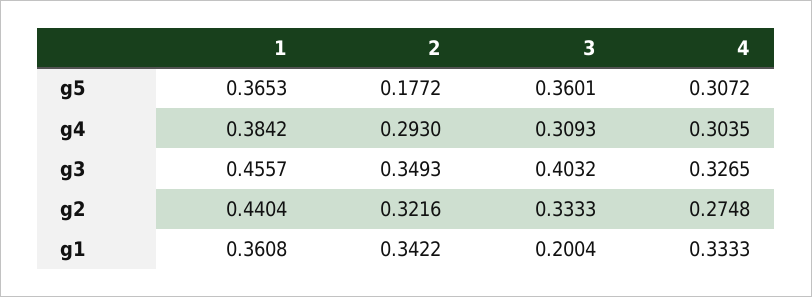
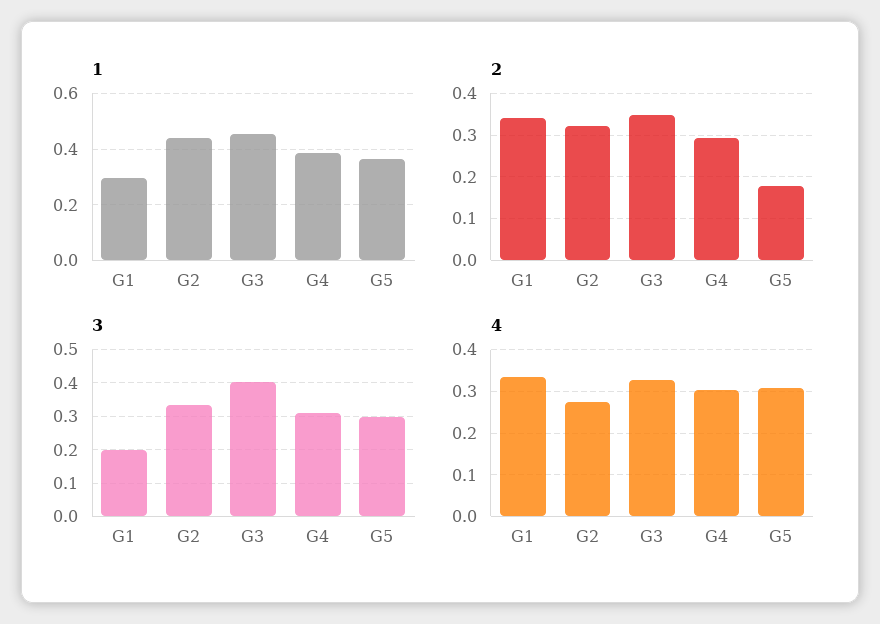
3, g5: 0.3601 -> 0.3
1, g1: 0.3608 -> 0.3

